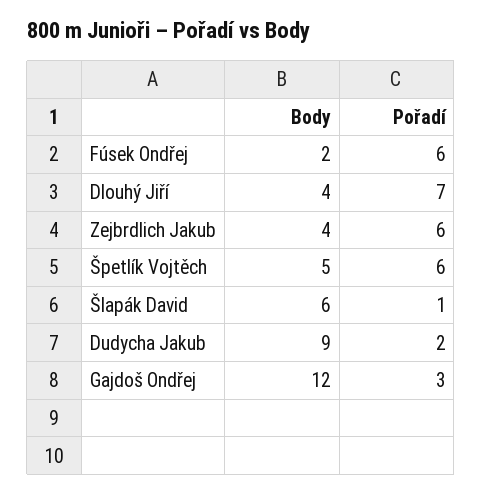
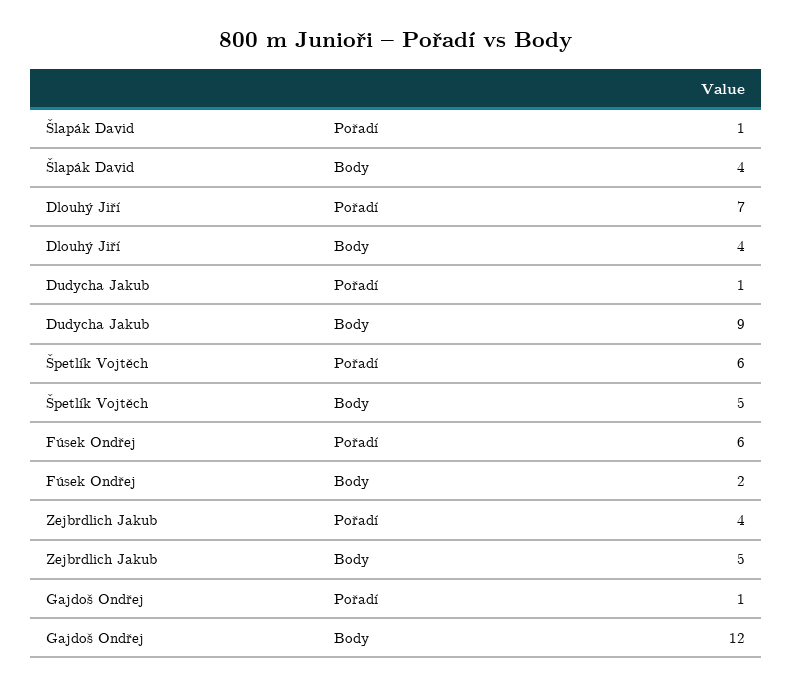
Body, Zejbrdlich Jakub: 4 -> 5
Pořadí, Zejbrdlich Jakub: 6 -> 4
Body, Šlapák David: 6 -> 4
Pořadí, Dudycha Jakub: 2 -> 1
Pořadí, Gajdoš Ondřej: 3 -> 1

